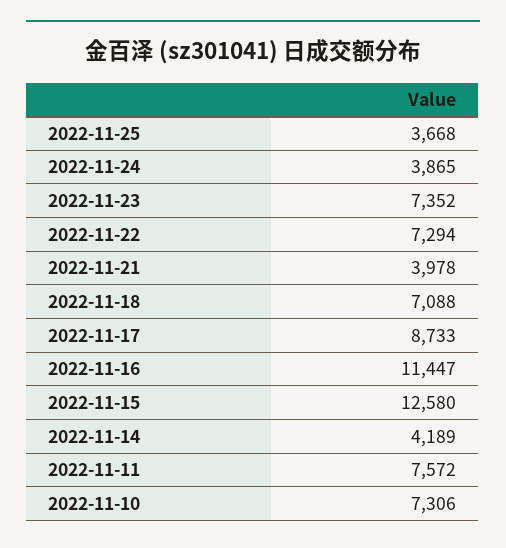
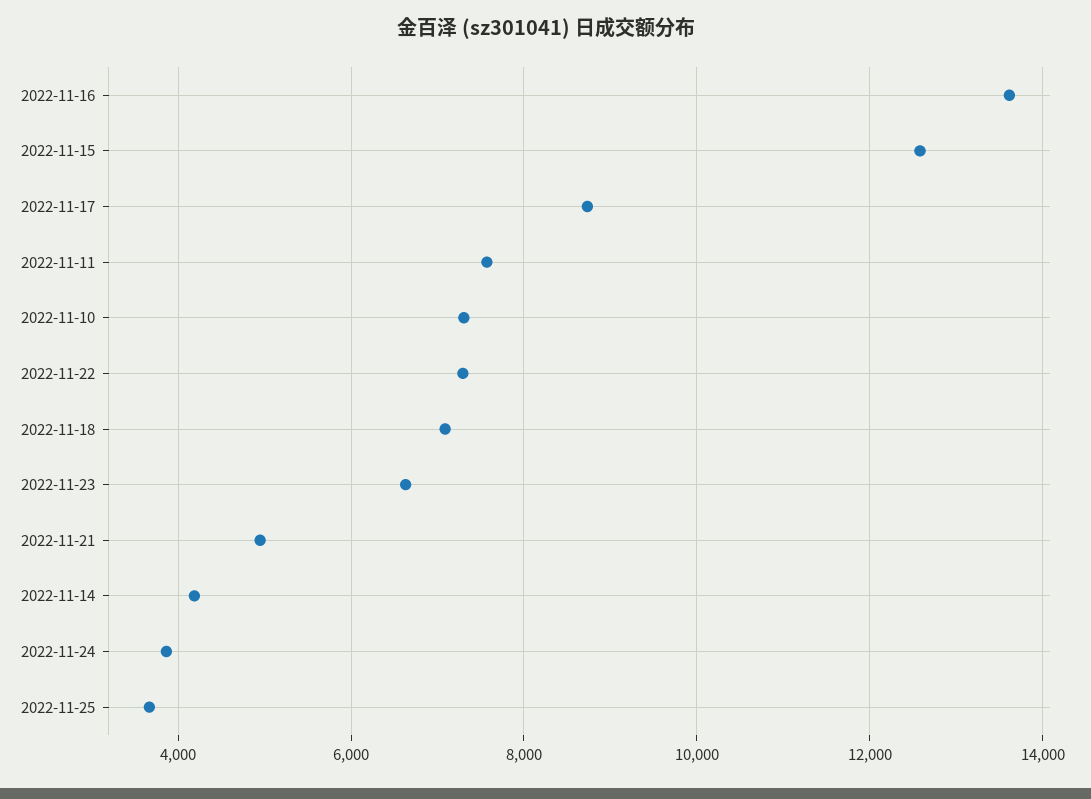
2022-11-23: 7352 -> 6600
2022-11-21: 3978 -> 5000
2022-11-16: 11447 -> 13600

